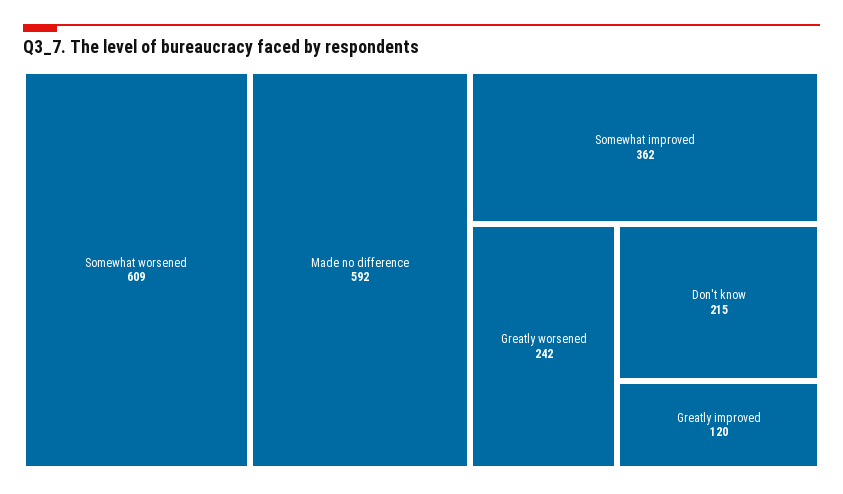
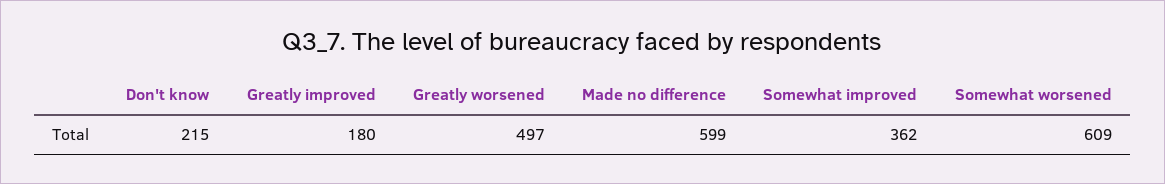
Made no difference: 592 -> 599
Greatly worsened: 242 -> 497
Greatly improved: 120 -> 180

